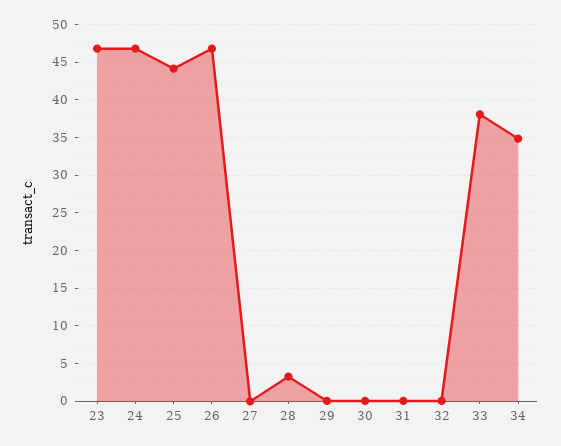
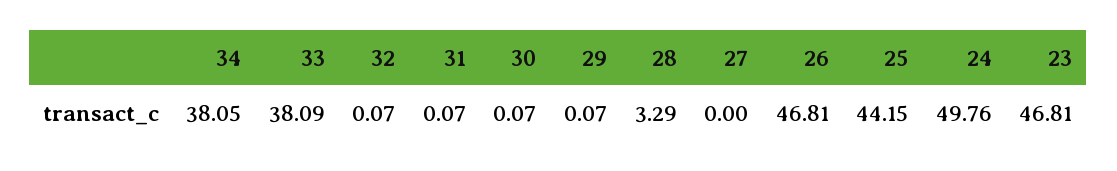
24: 47 -> 49.76
34: 35 -> 38.05

